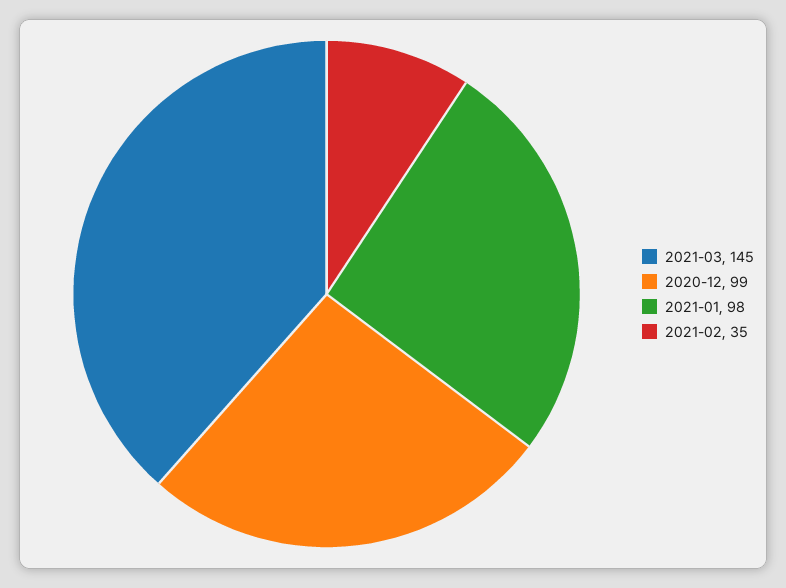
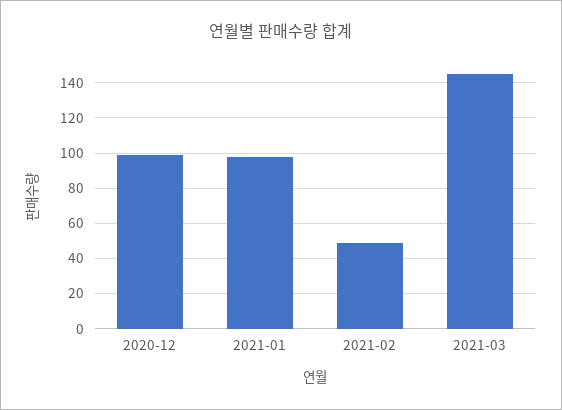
2021-02: 35 -> 50

